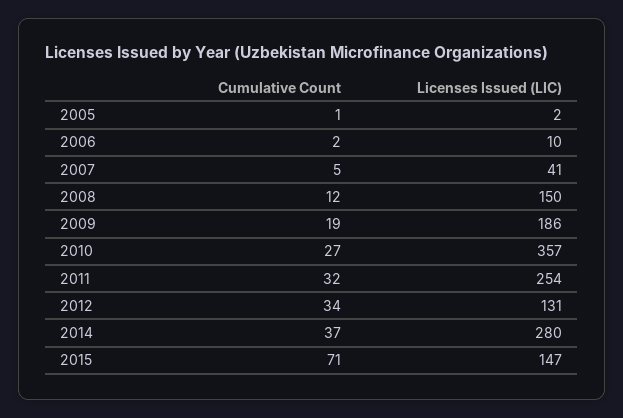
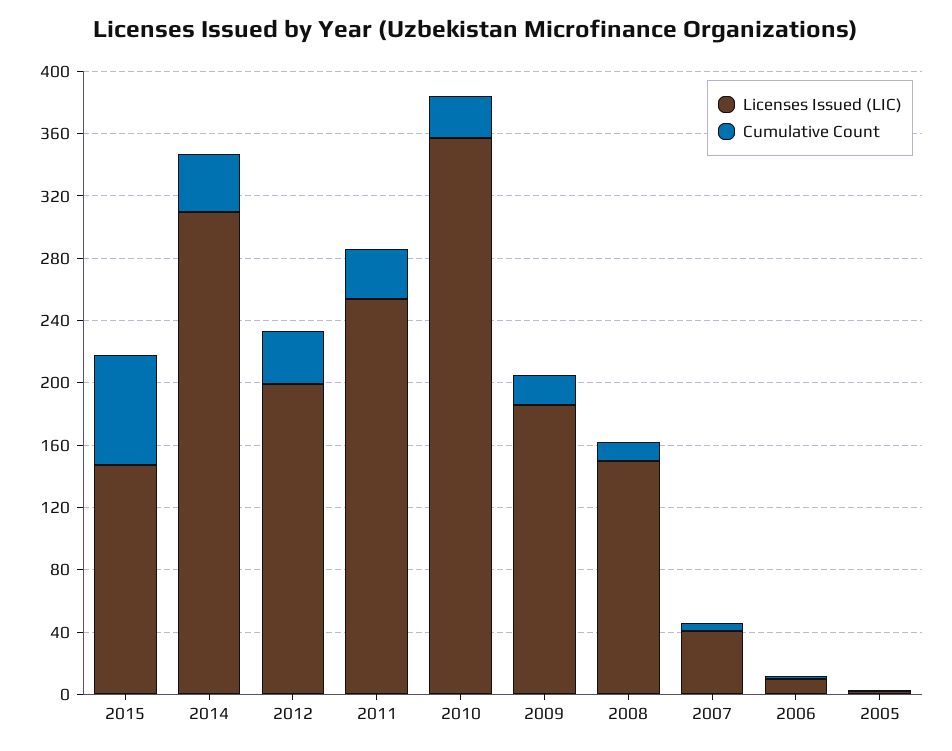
Licenses Issued (LIC), 2012: 131 -> 200
Licenses Issued (LIC), 2014: 280 -> 310

